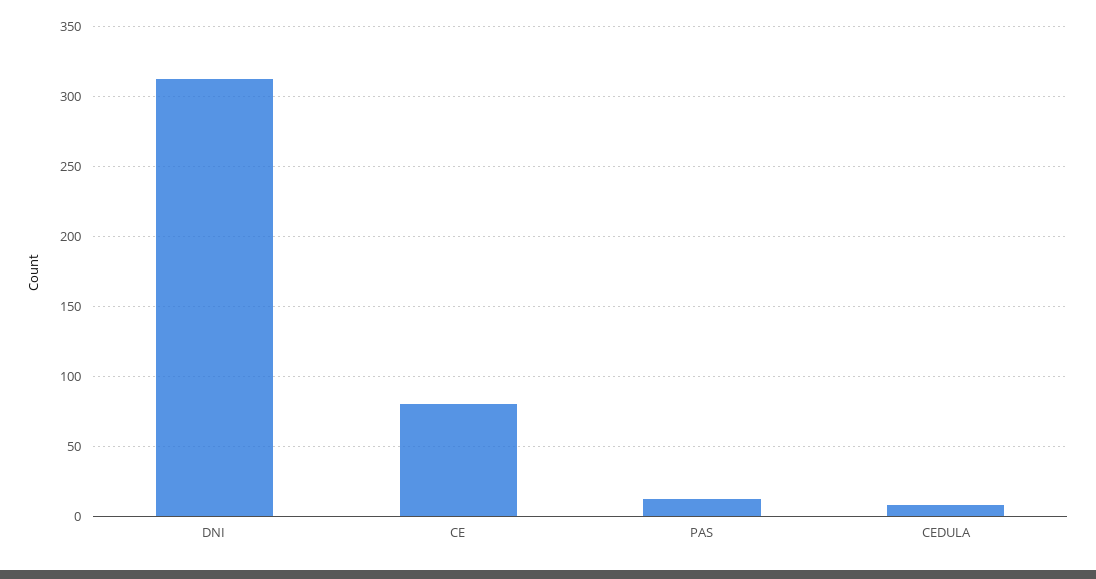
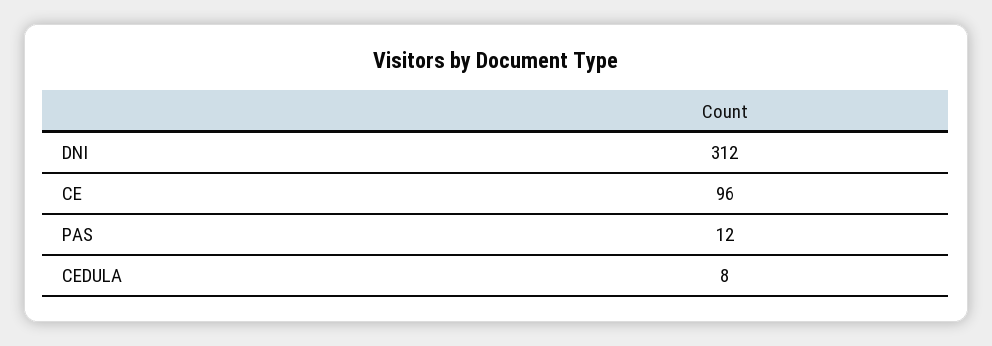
CE: 80 -> 96

